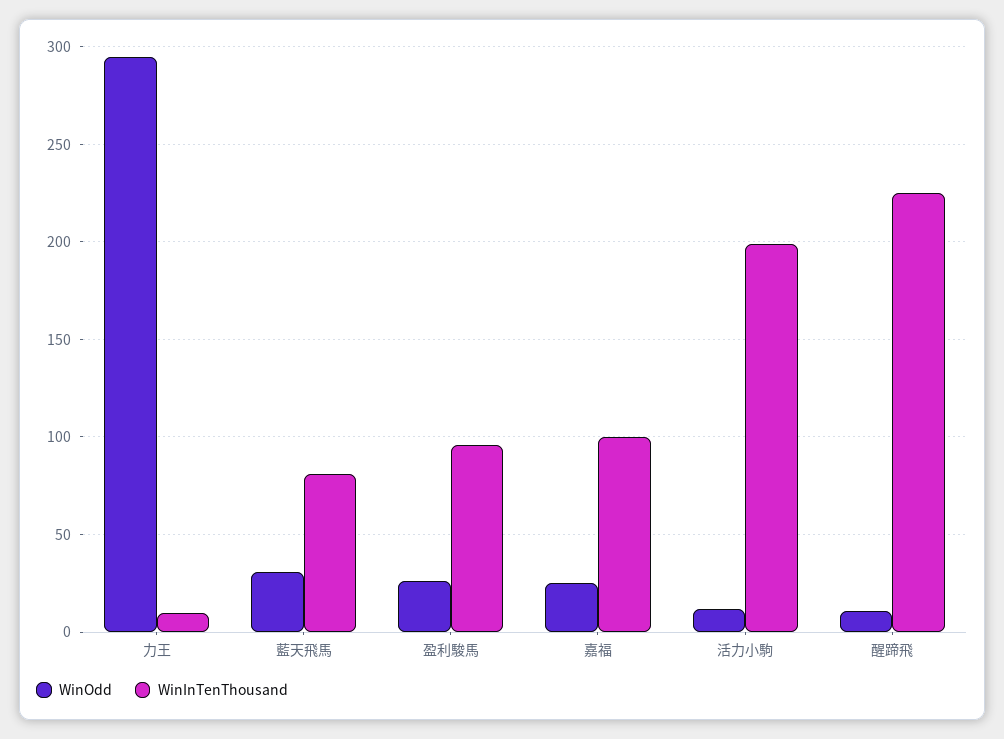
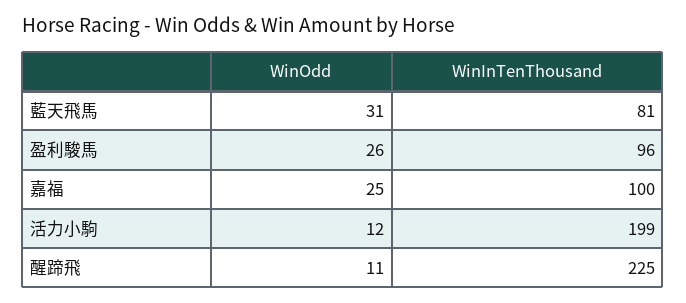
WinOdd, 力王: 295 -> none
WinInTenThousand, 力王: 10 -> none

